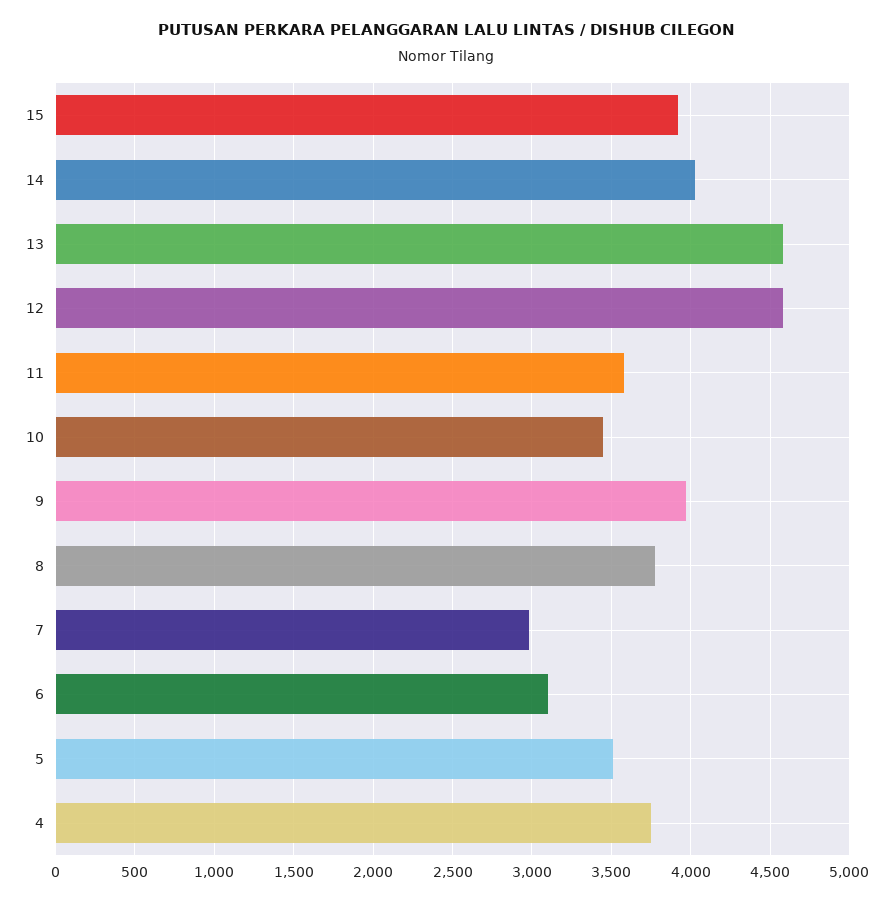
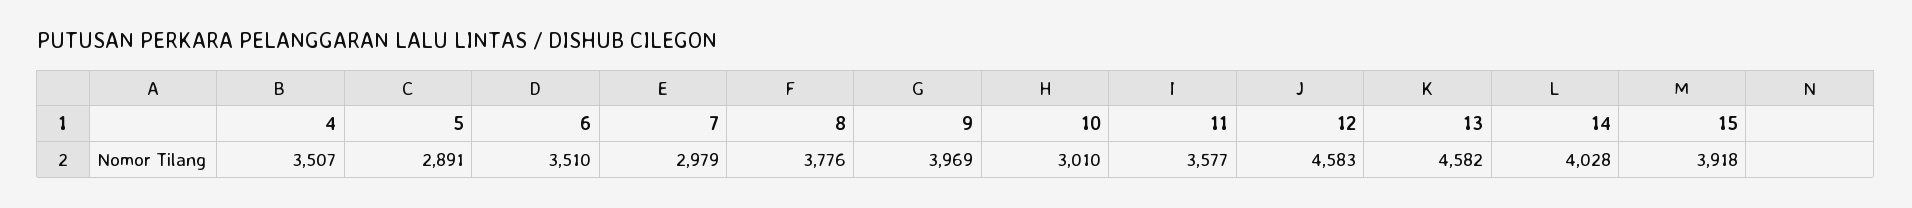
10: 3450 -> 3010
6: 3100 -> 3510
5: 3500 -> 2891
4: 3750 -> 3507

